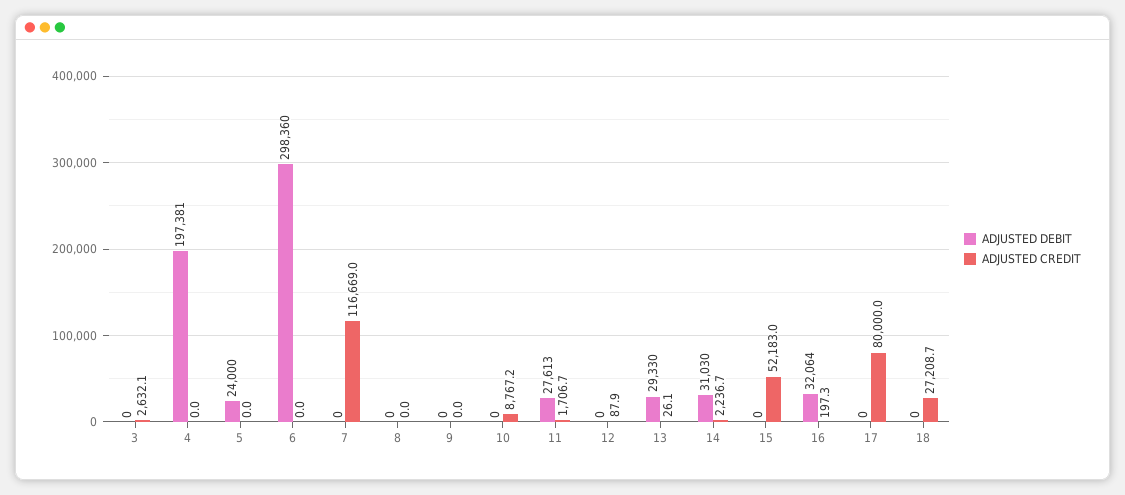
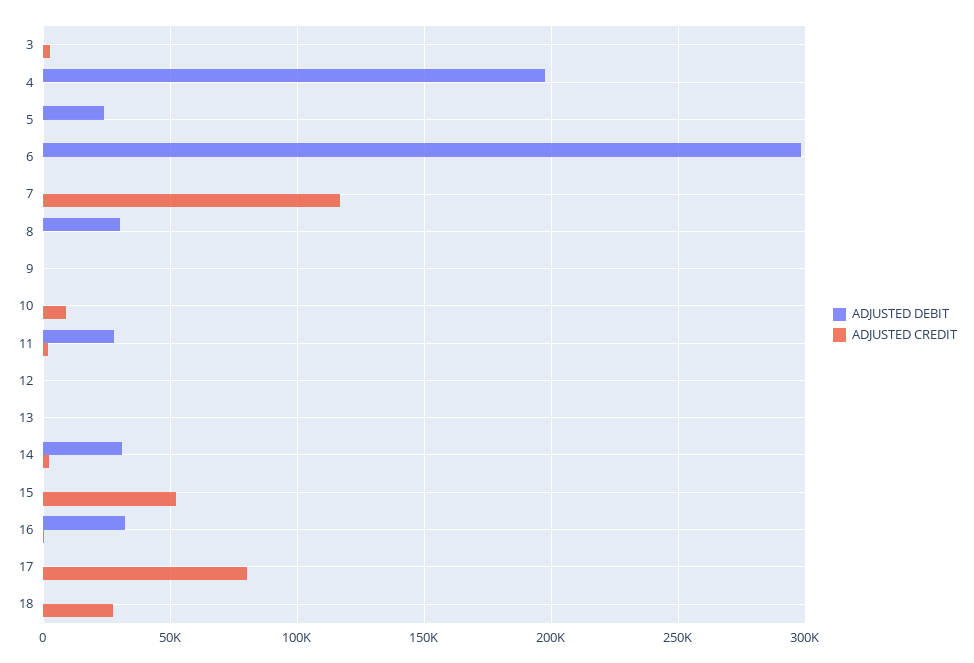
ADJUSTED DEBIT, 8: 0 -> 30000
ADJUSTED DEBIT, 13: 29330 -> 0

